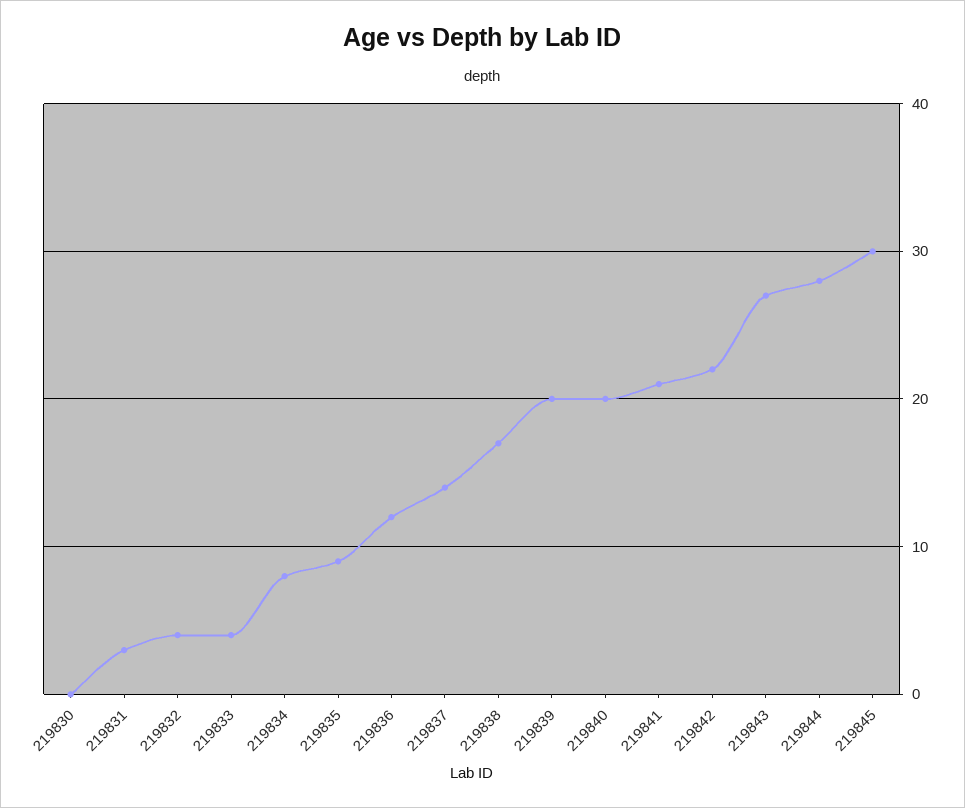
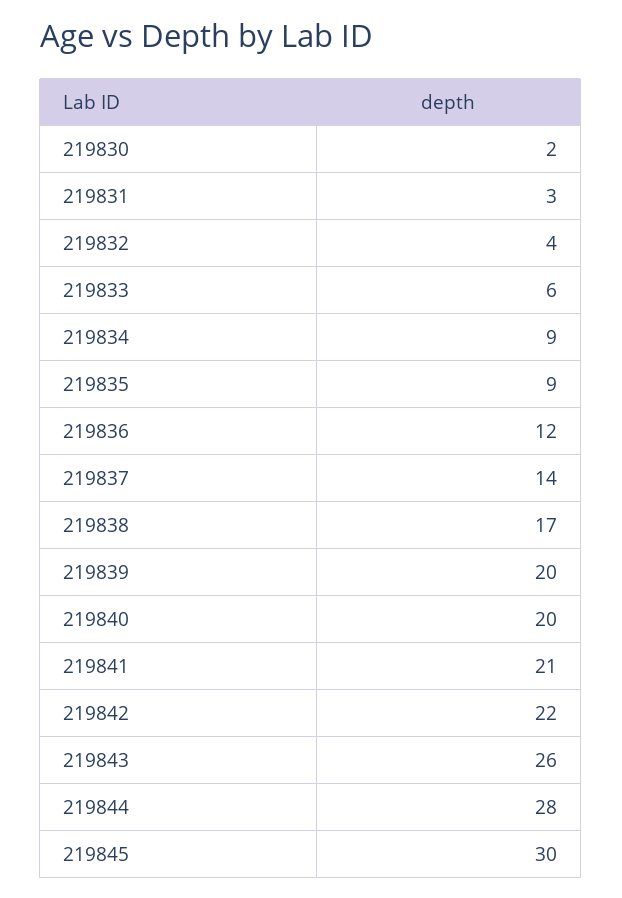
219830: 0 -> 2
219833: 4 -> 6
219834: 8 -> 9
219843: 27 -> 26

